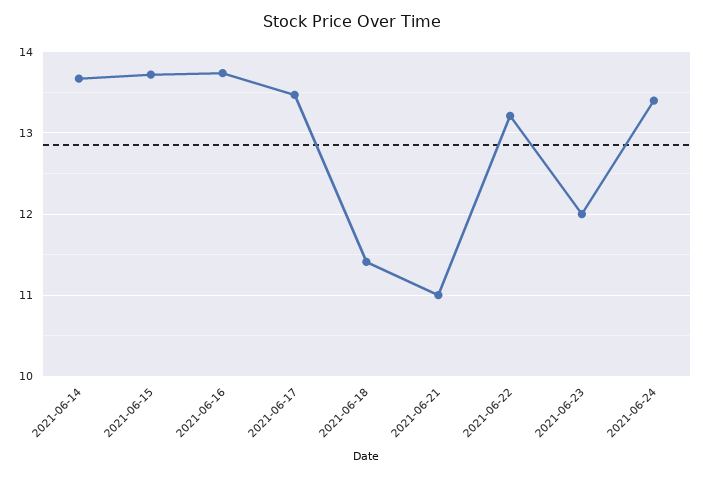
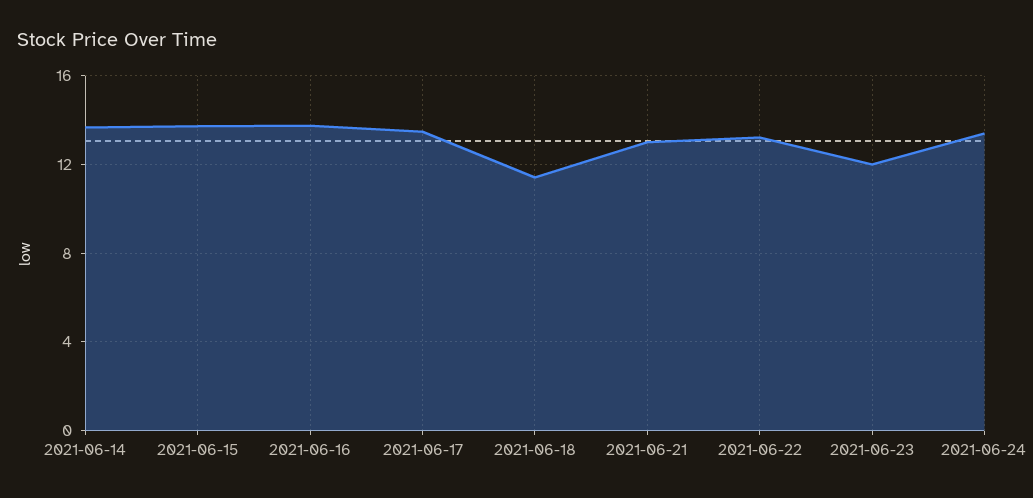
2021-06-21: 11 -> 13

